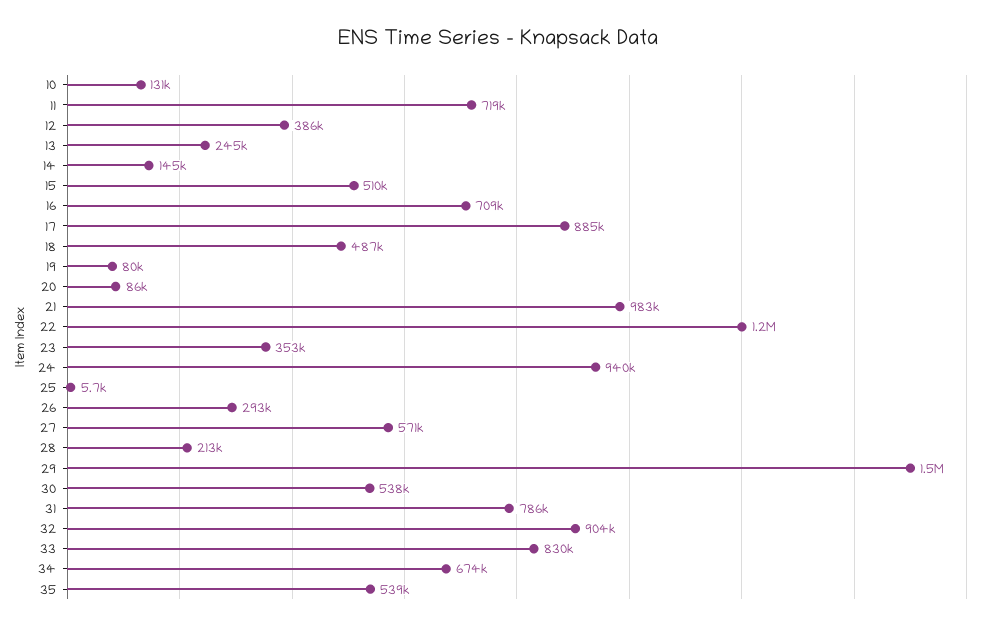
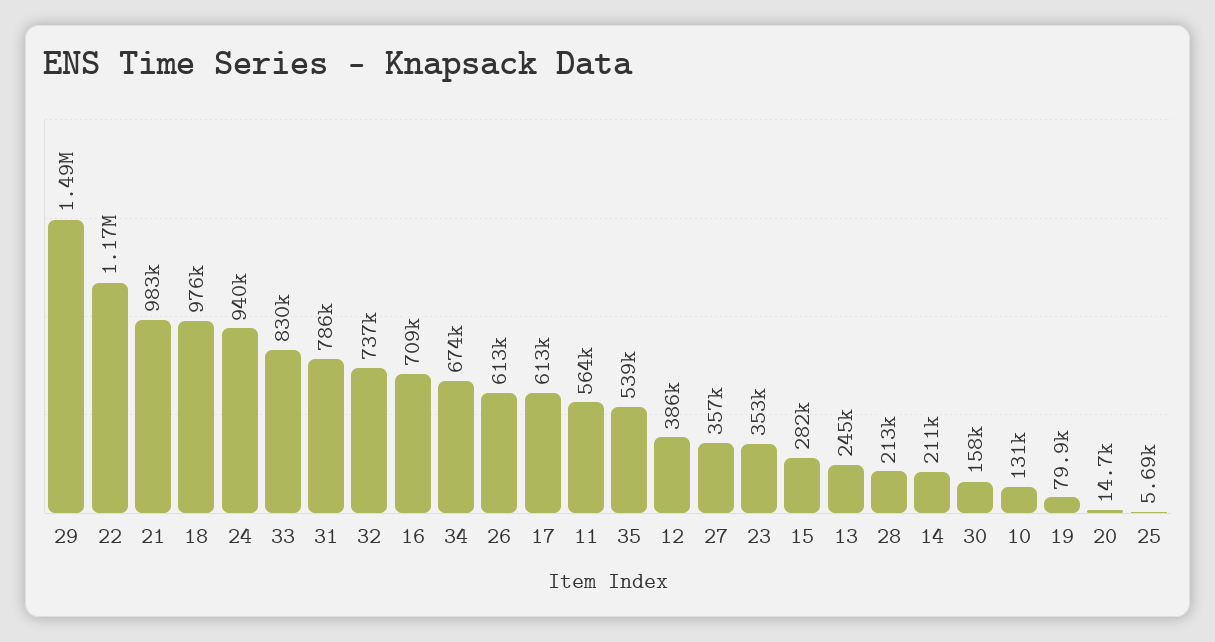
11: 719000 -> 564000
14: 145000 -> 211000
15: 510000 -> 282000
17: 885000 -> 613000
18: 487000 -> 976000
20: 86000 -> 14700
26: 293000 -> 613000
27: 571000 -> 357000
30: 538000 -> 158000
32: 904000 -> 737000

